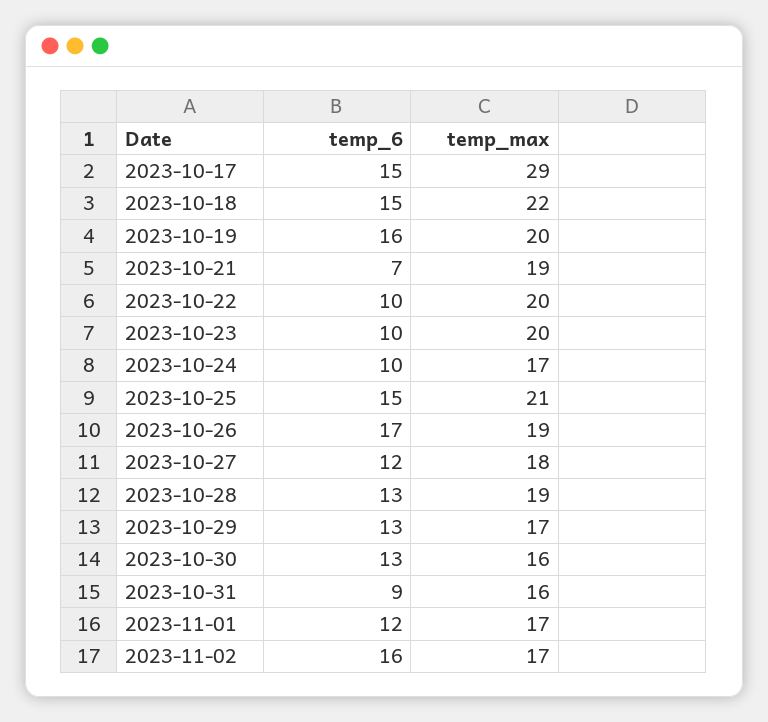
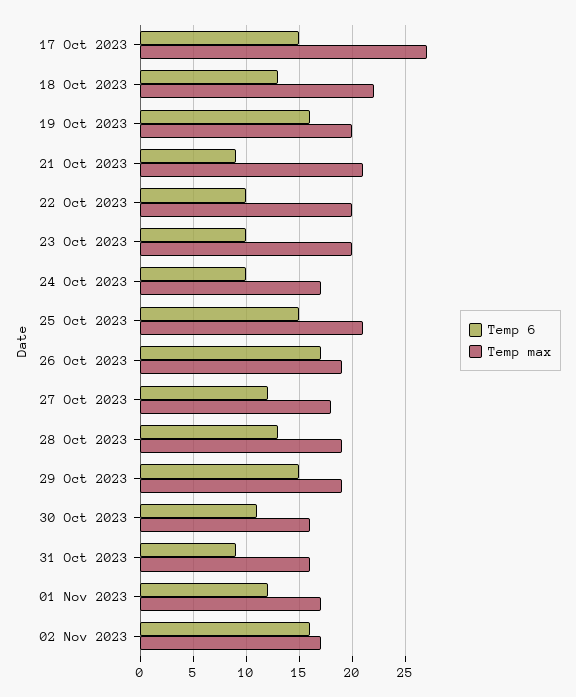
temp_max, 2023-10-17: 29 -> 27
temp_6, 2023-10-18: 15 -> 13
temp_6, 2023-10-21: 7 -> 9
temp_max, 2023-10-21: 19 -> 21
temp_6, 2023-10-29: 13 -> 15
temp_max, 2023-10-29: 17 -> 19
temp_6, 2023-10-30: 13 -> 11

